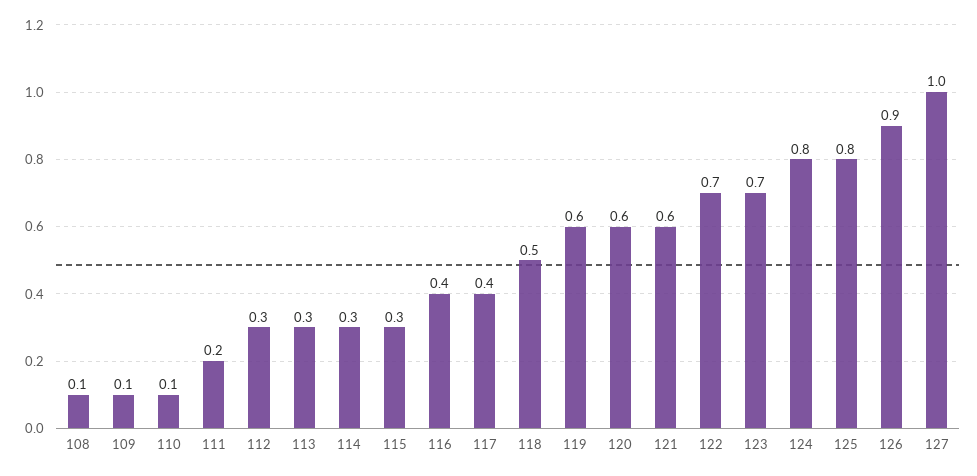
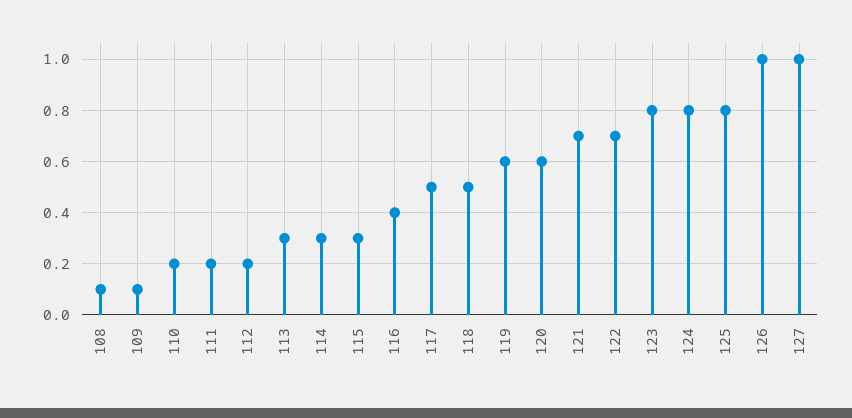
110: 0.1 -> 0.2
112: 0.3 -> 0.2
117: 0.4 -> 0.5
121: 0.6 -> 0.7
123: 0.7 -> 0.8
126: 0.9 -> 1

